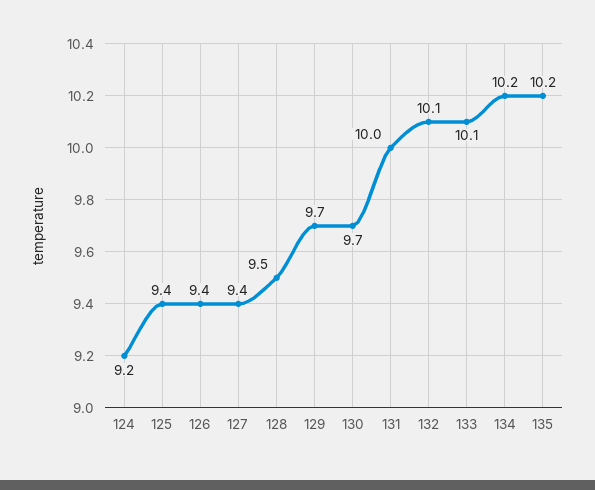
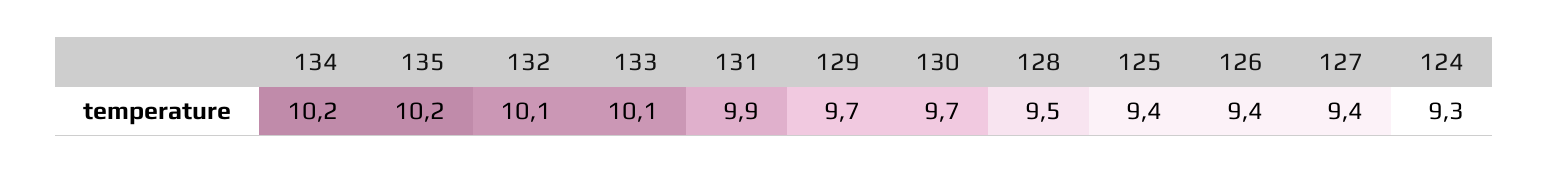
124: 9.2 -> 9.3
131: 10 -> 9.9

